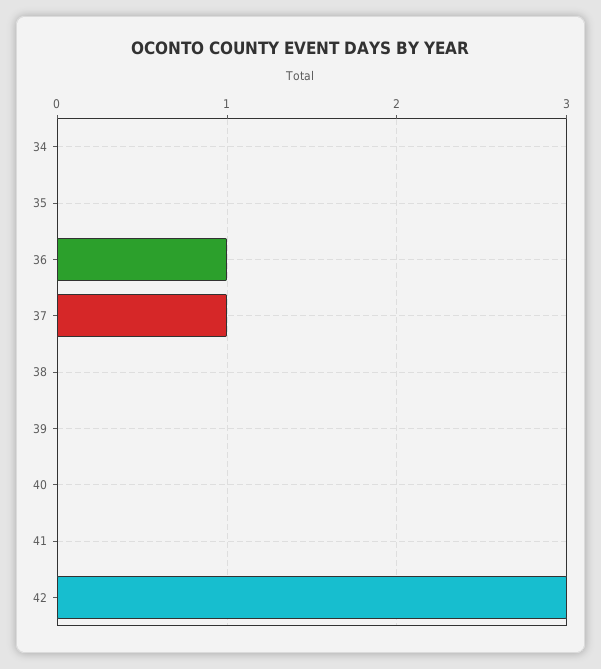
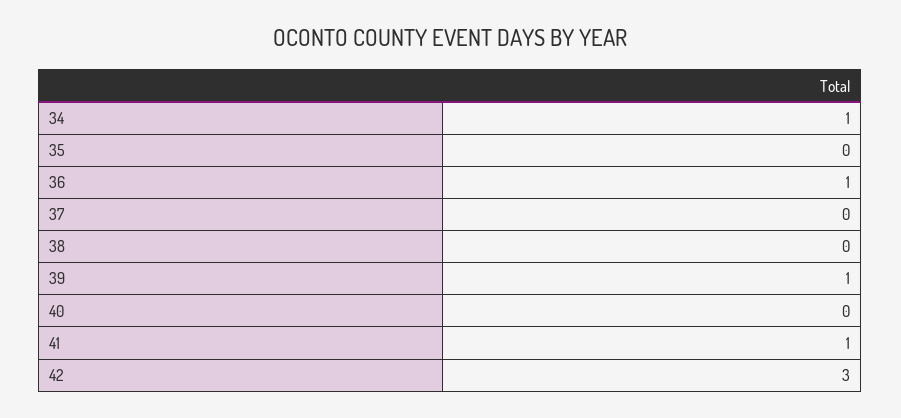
34: 0 -> 1
37: 1 -> 0
39: 0 -> 1
41: 0 -> 1

